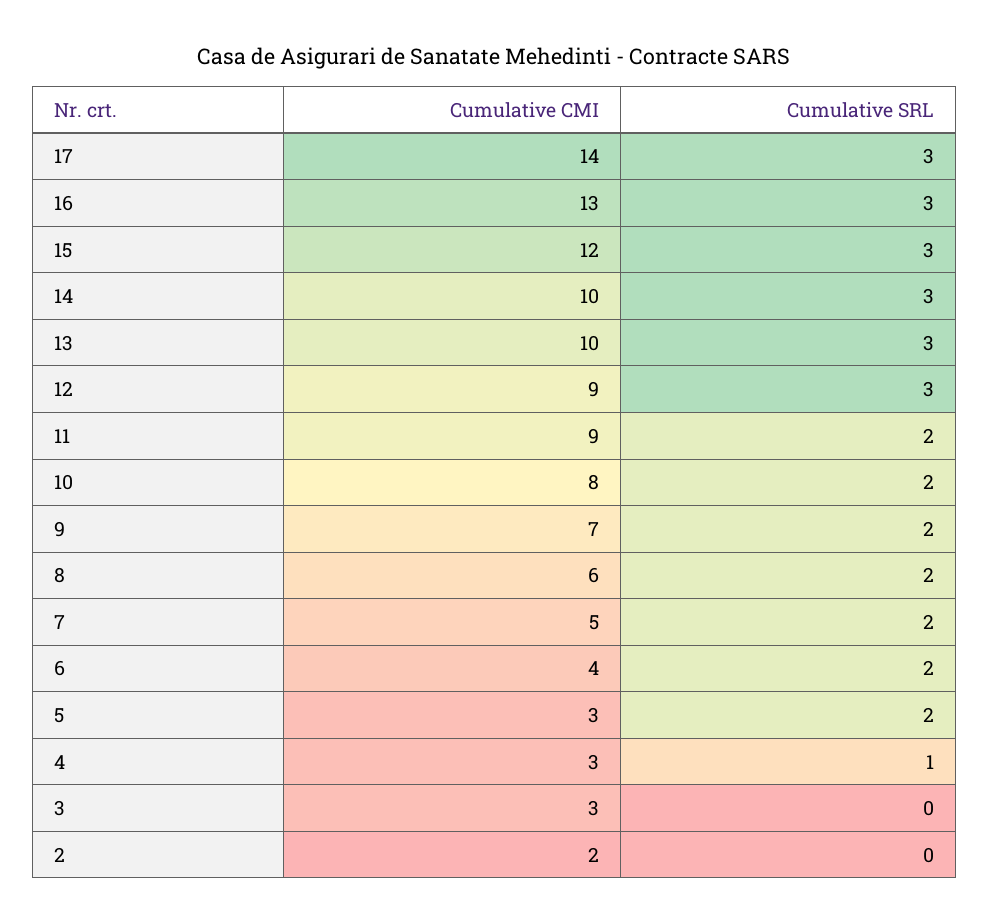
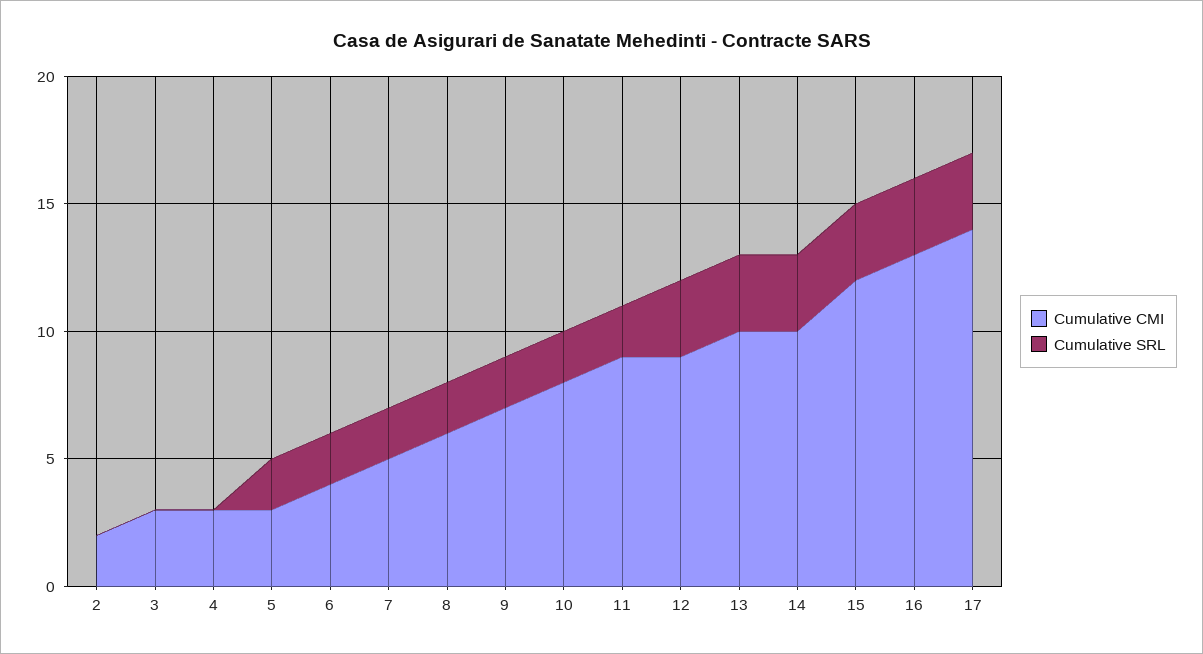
Cumulative SRL, 4: 1 -> 0

